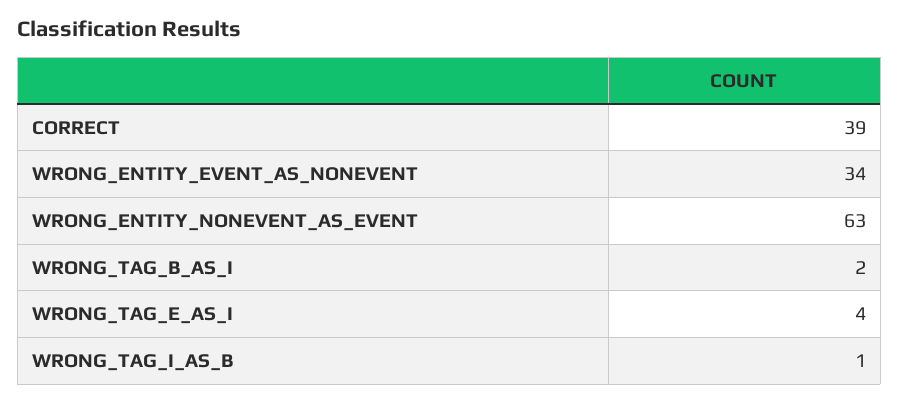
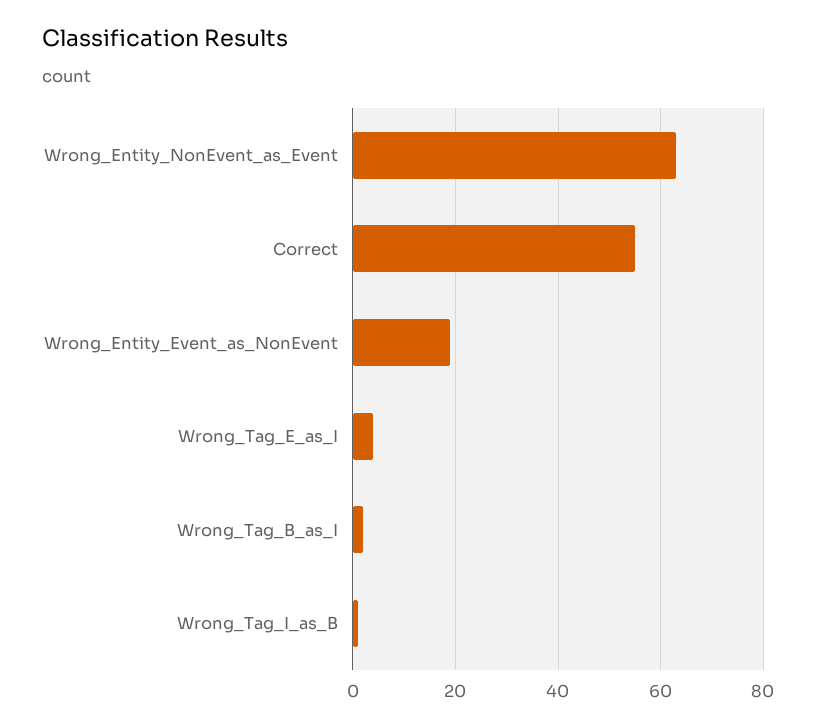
CORRECT: 39 -> 55
WRONG_ENTITY_EVENT_AS_NONEVENT: 34 -> 20

